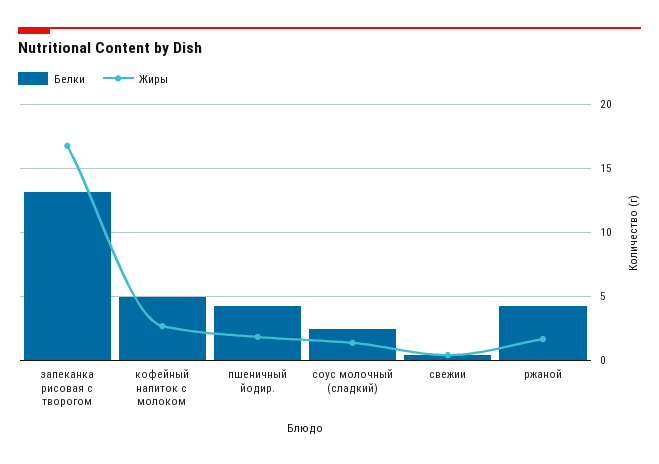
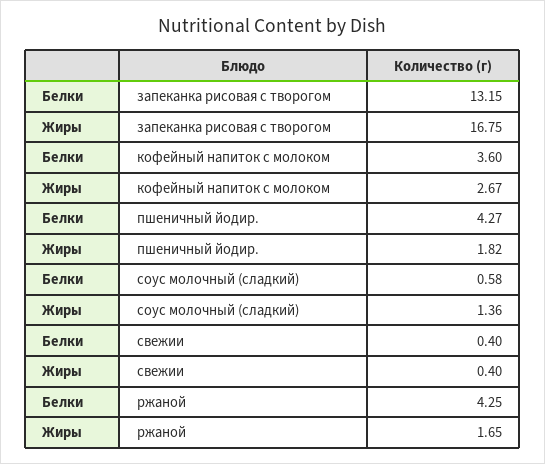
Белки, кофейный напиток с молоком: 5 -> 3.6
Белки, соус молочный (сладкий): 2.5 -> 0.58

